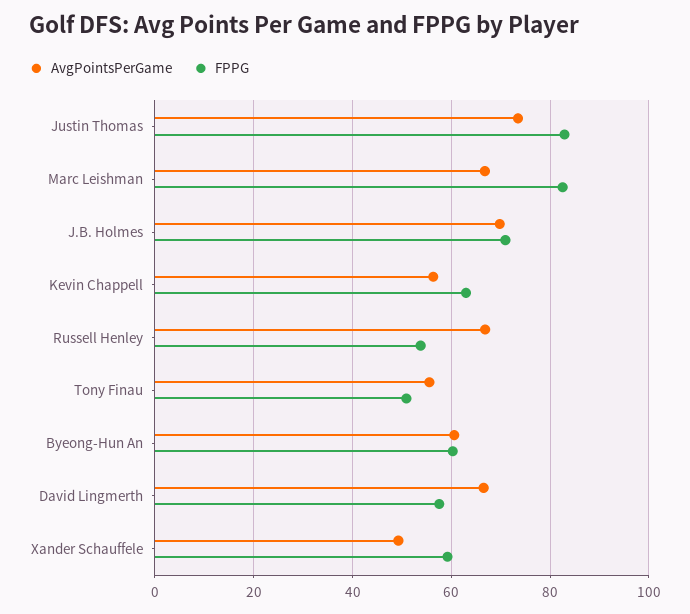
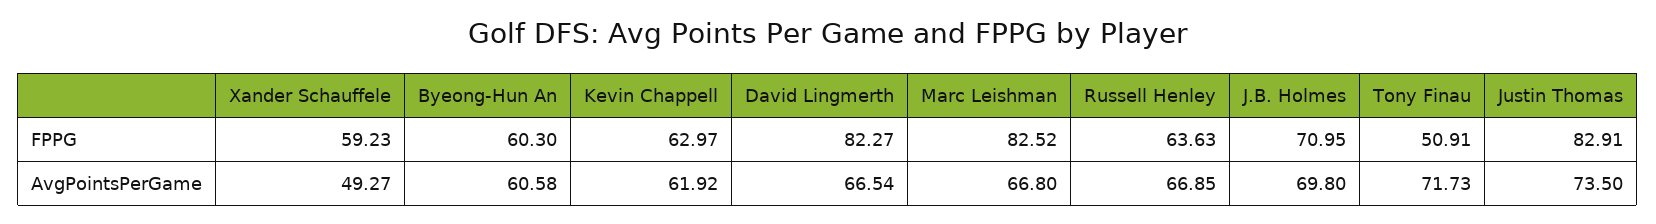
AvgPointsPerGame, Kevin Chappell: 56 -> 61.92
FPPG, Russell Henley: 54 -> 63.63
AvgPointsPerGame, Tony Finau: 56 -> 71.73
FPPG, David Lingmerth: 58 -> 82.27

